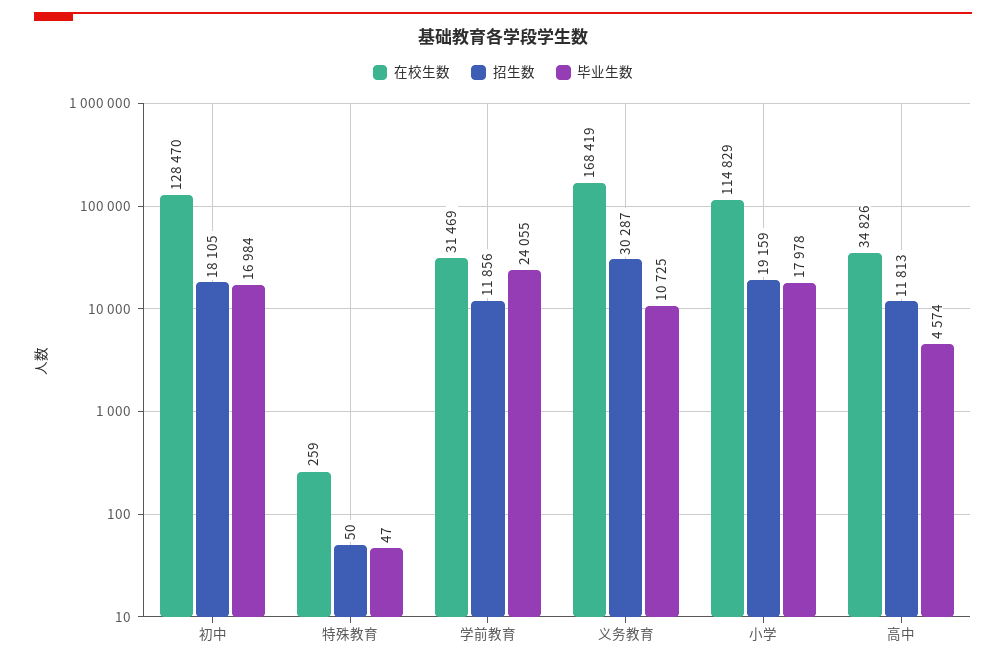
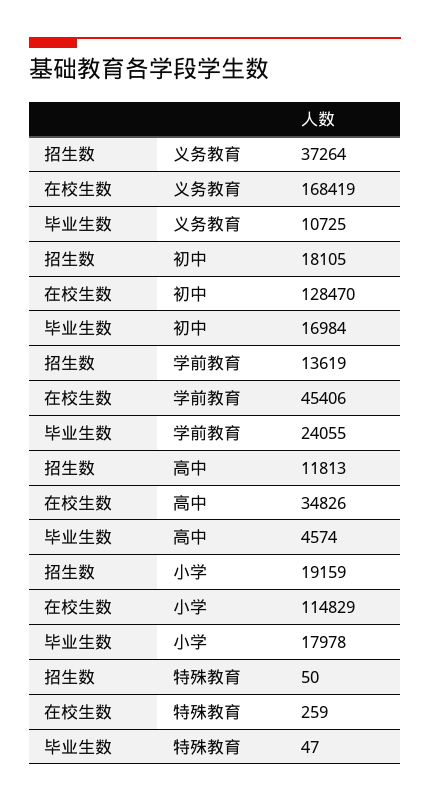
在校生数, 学前教育: 31469 -> 45406
招生数, 学前教育: 11856 -> 13619
招生数, 义务教育: 30287 -> 37264

